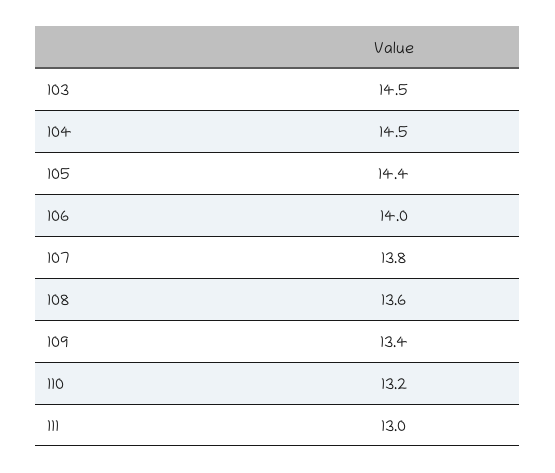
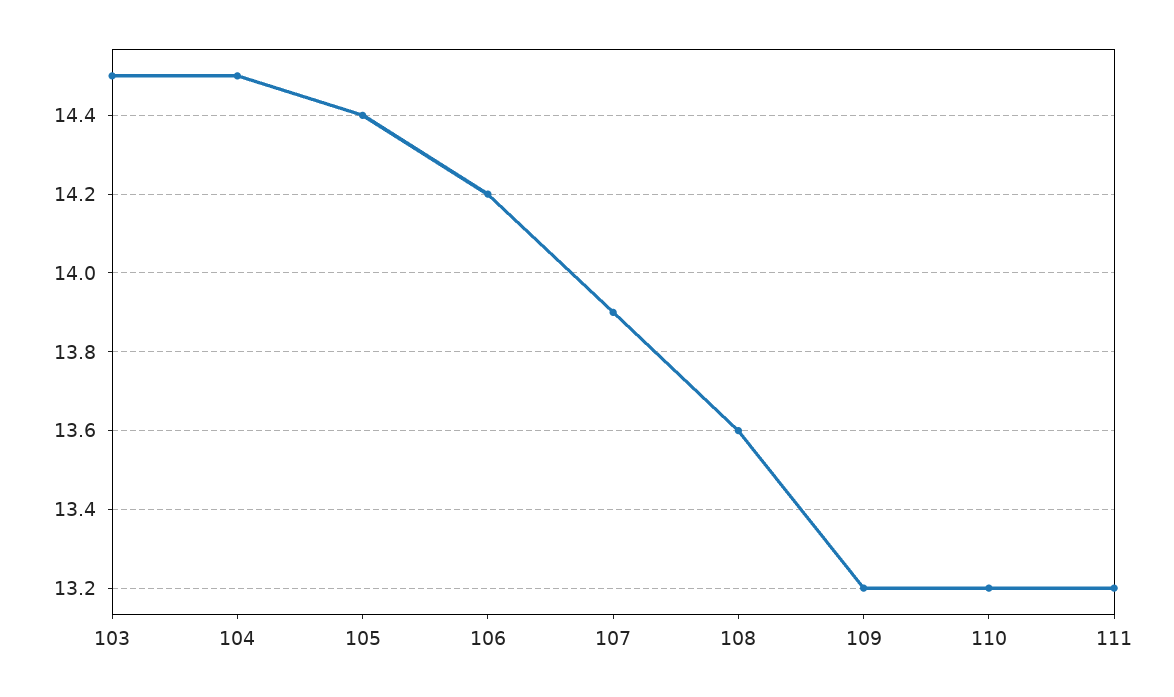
106: 14 -> 14.2
107: 13.8 -> 13.9
109: 13.4 -> 13.2
111: 13 -> 13.2

